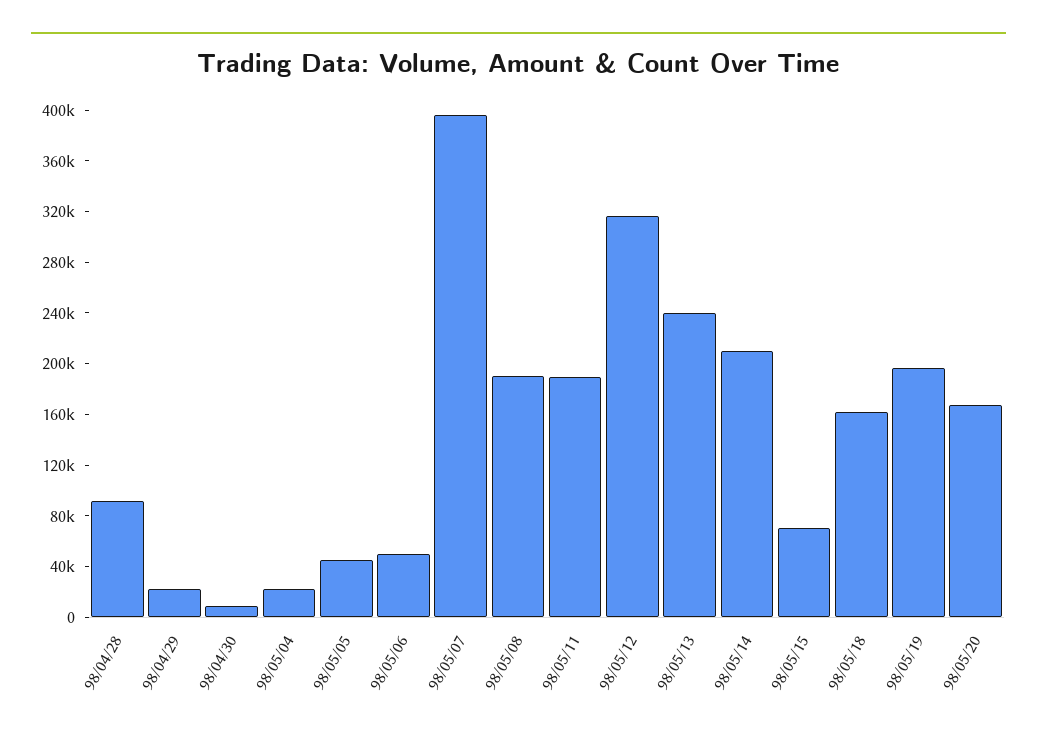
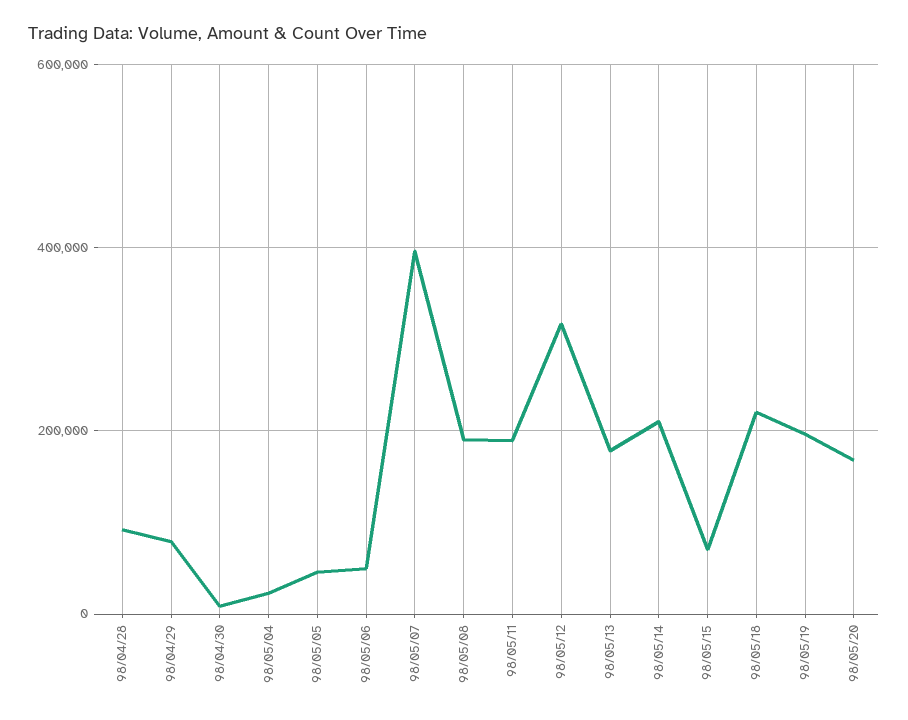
98/04/29: 20000 -> 80000
98/05/13: 240000 -> 180000
98/05/18: 160000 -> 220000

